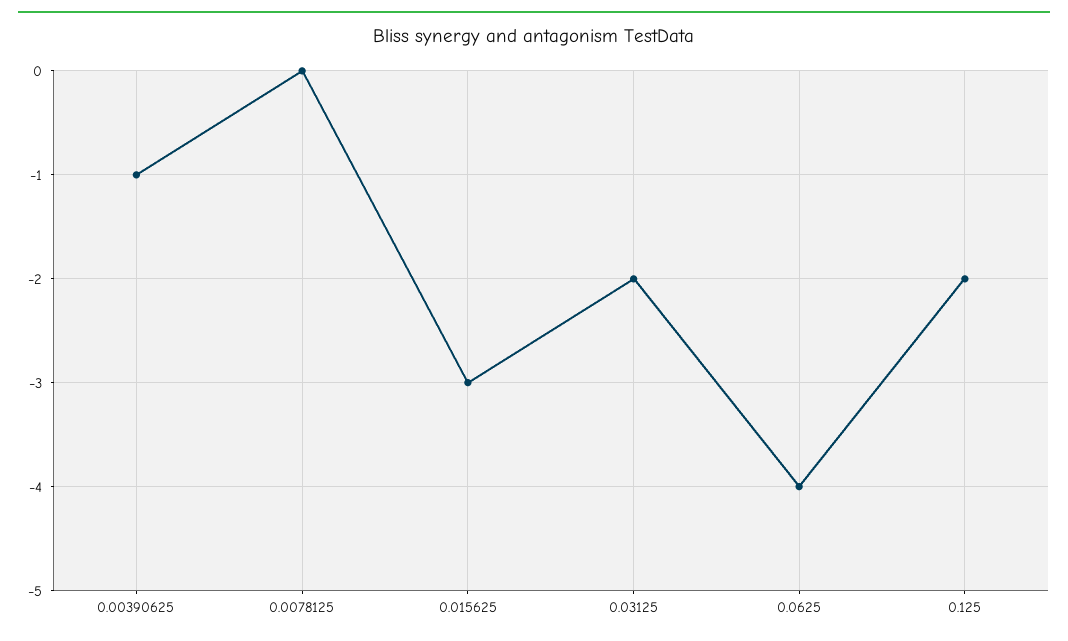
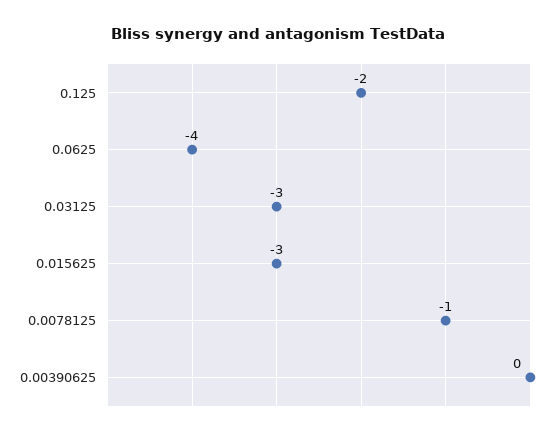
0.00390625: -1 -> 0
0.0078125: 0 -> -1
0.03125: -2 -> -3

